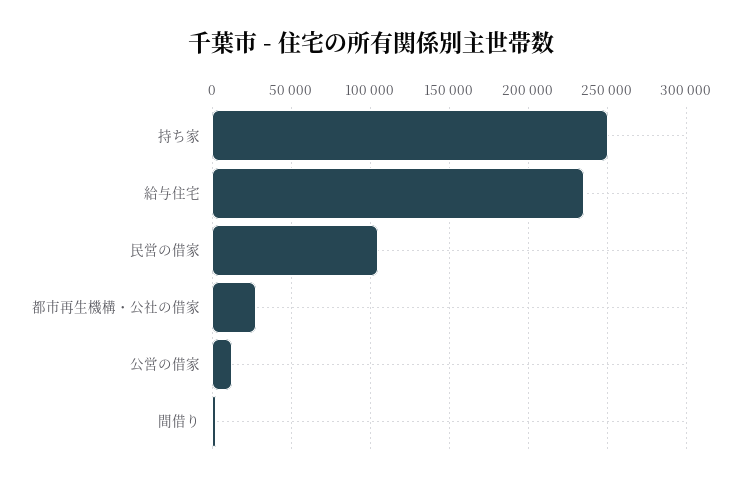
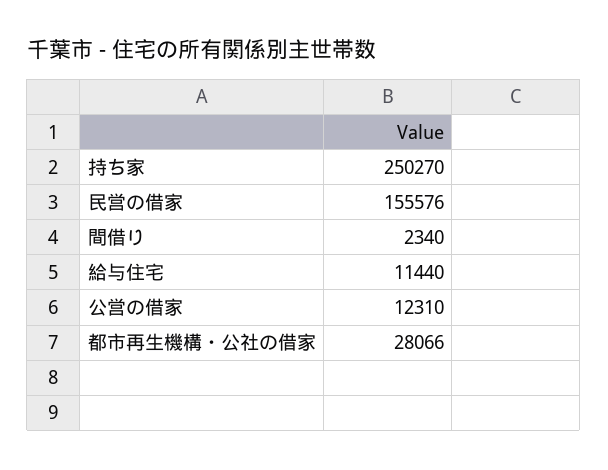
給与住宅: 235000 -> 11440
民営の借家: 105000 -> 155576

